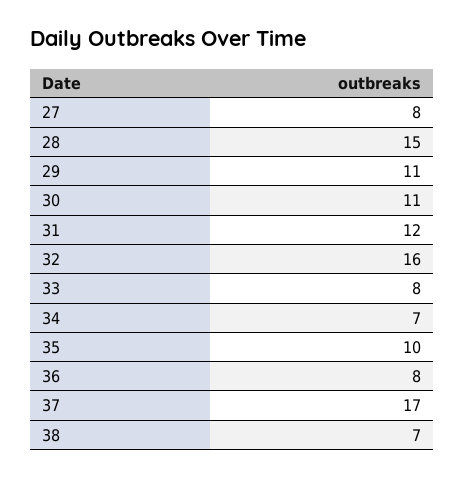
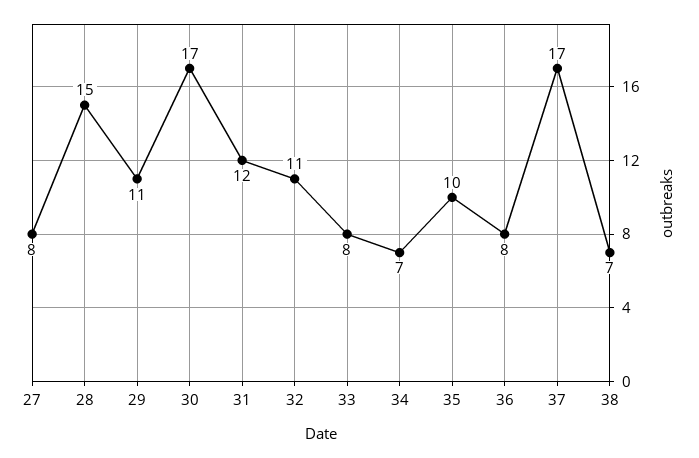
30: 11 -> 17
32: 16 -> 11

